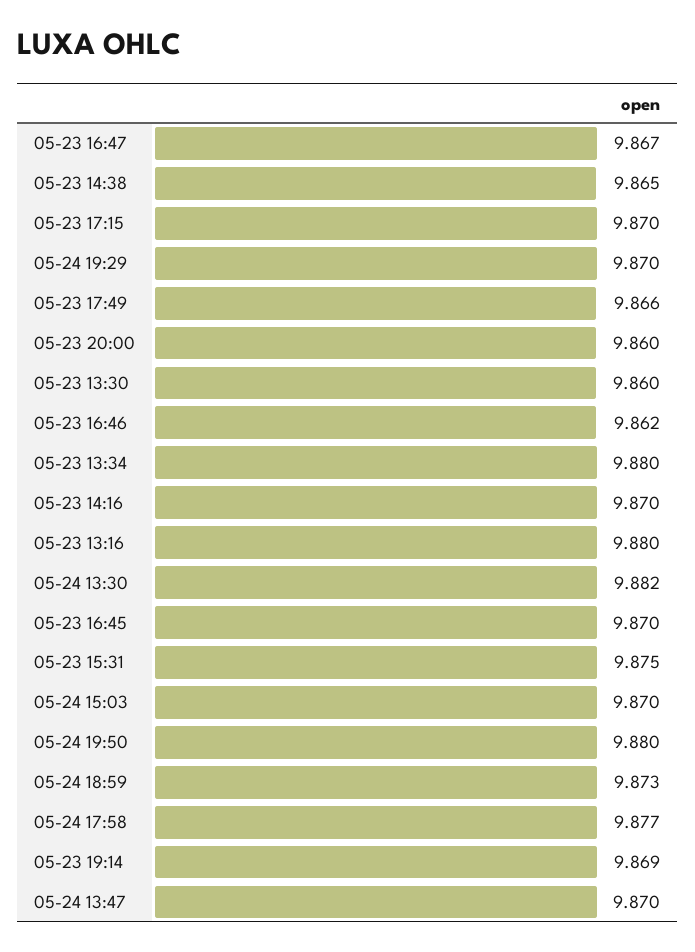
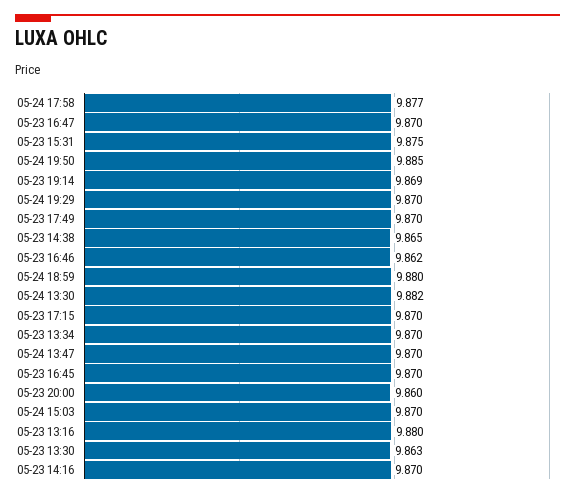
05-23 16:47: 9.867 -> 9.87
05-23 17:49: 9.866 -> 9.87
05-23 13:30: 9.86 -> 9.863
05-23 13:34: 9.88 -> 9.87
05-24 19:50: 9.88 -> 9.885
05-24 18:59: 9.873 -> 9.88

